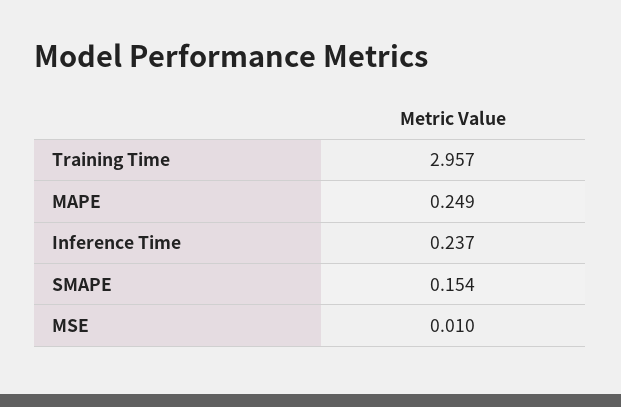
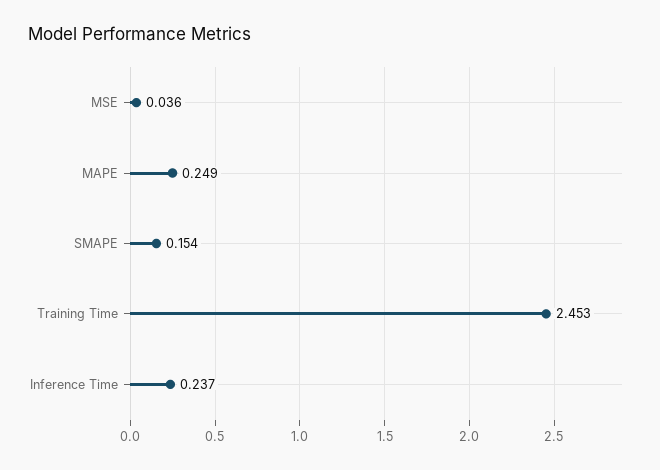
Training Time: 2.957 -> 2.453
MSE: 0.01 -> 0.036

